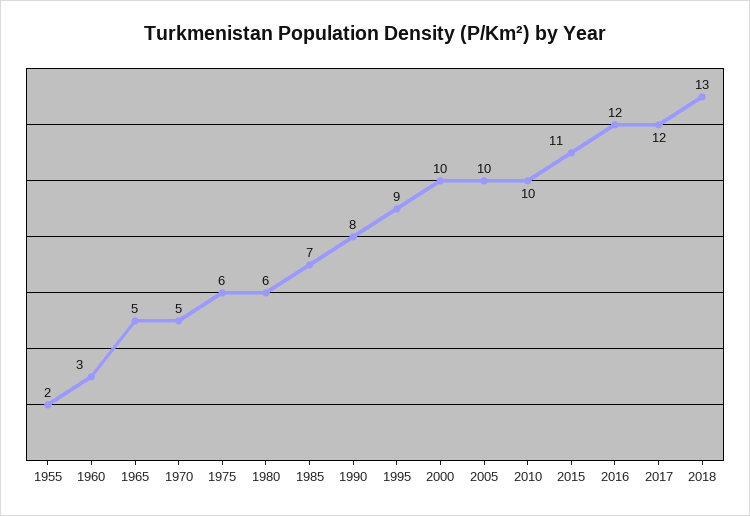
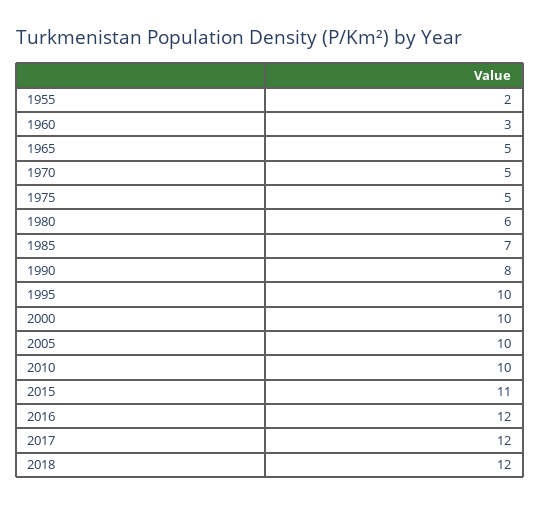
1975: 6 -> 5
1995: 9 -> 10
2018: 13 -> 12

